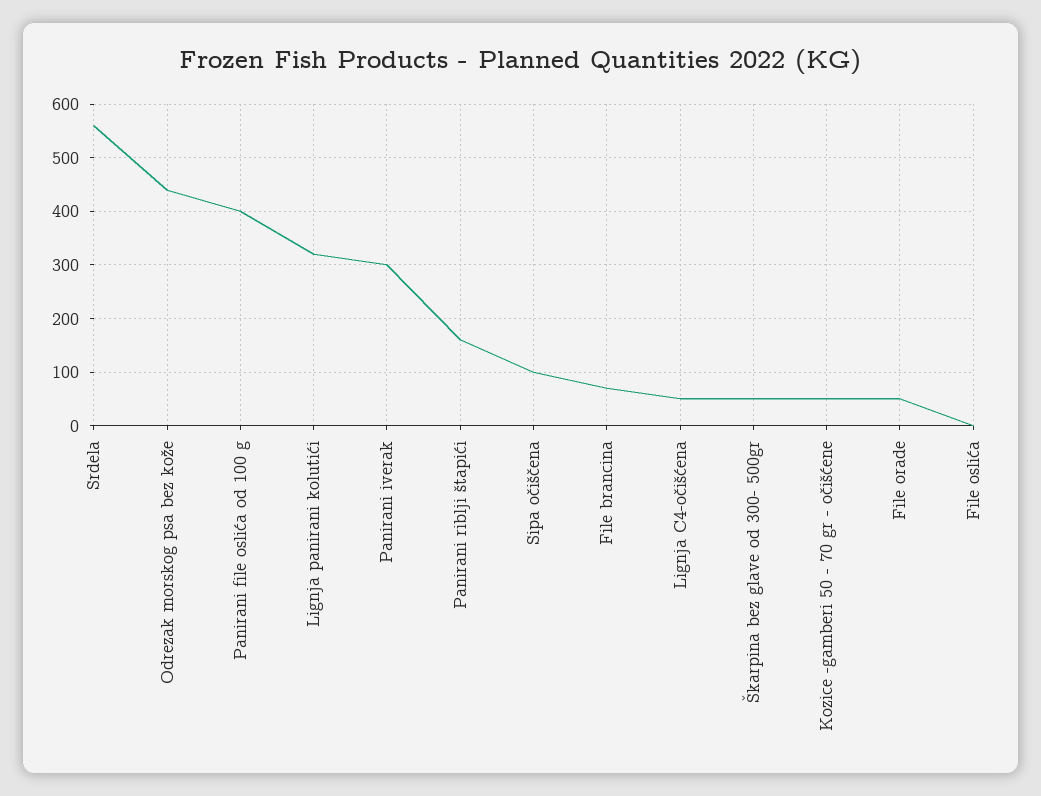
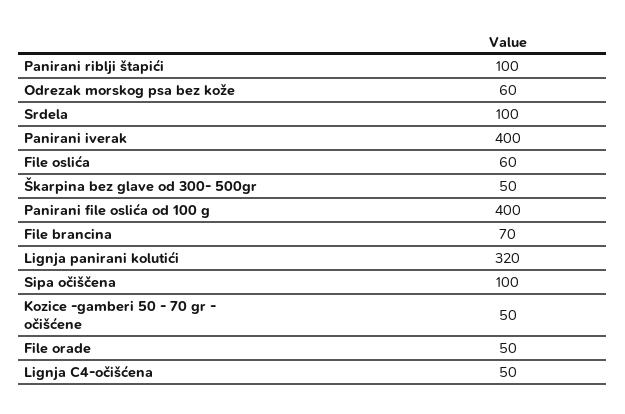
Srdela: 560 -> 100
Odrezak morskog psa bez kože: 440 -> 60
Panirani iverak: 300 -> 400
Panirani riblji štapići: 160 -> 100
File oslića: 0 -> 60

